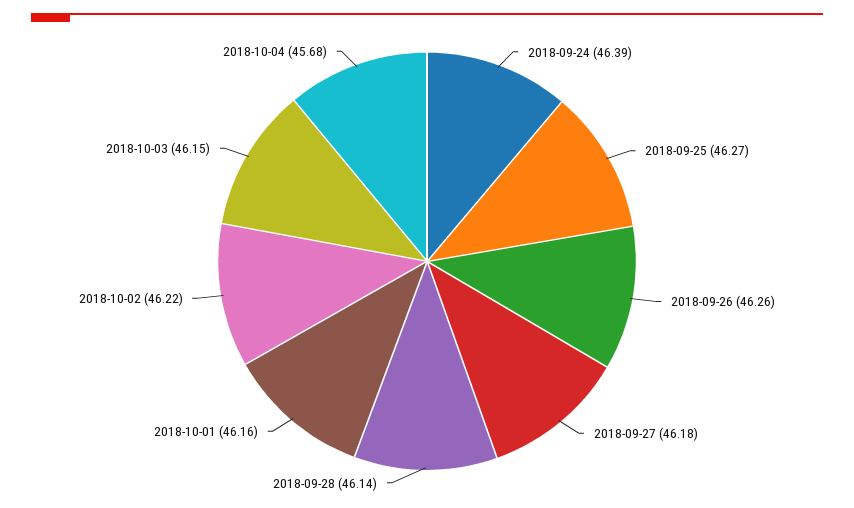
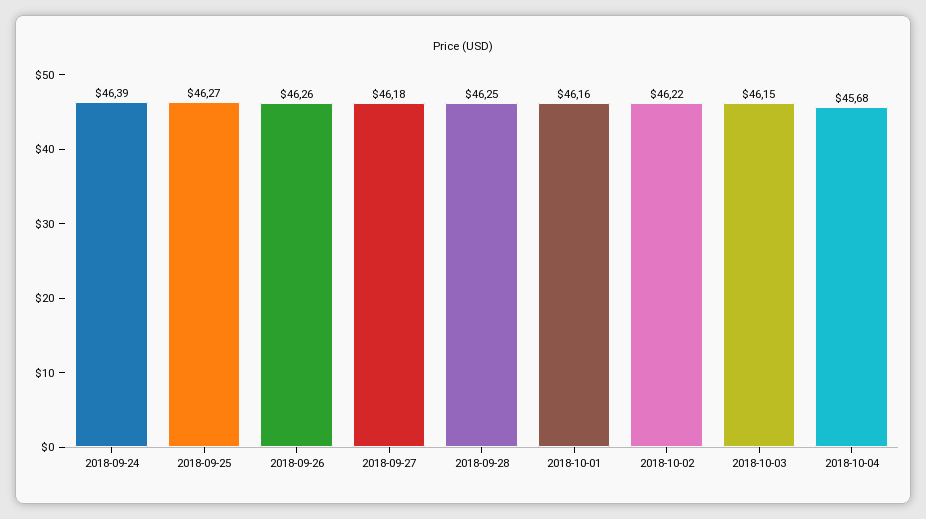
2018-09-28: 46.14 -> 46.25

